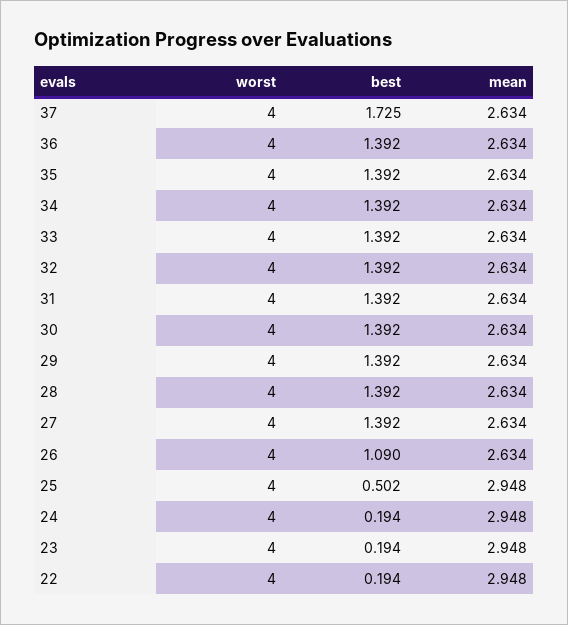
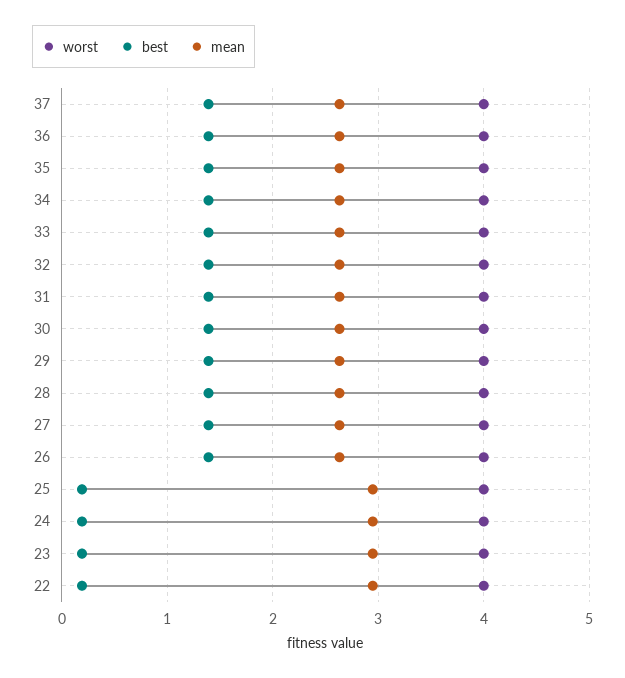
best, 37: 1.725 -> 1.4
best, 26: 1.09 -> 1.4
best, 25: 0.502 -> 0.2

